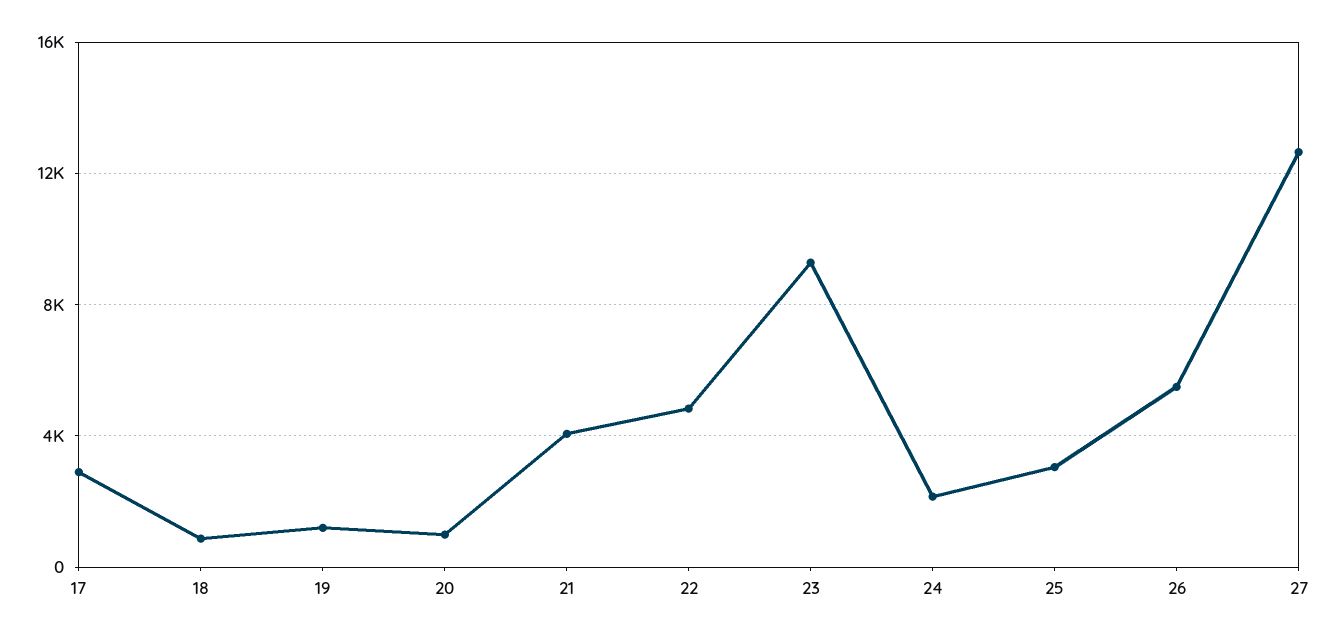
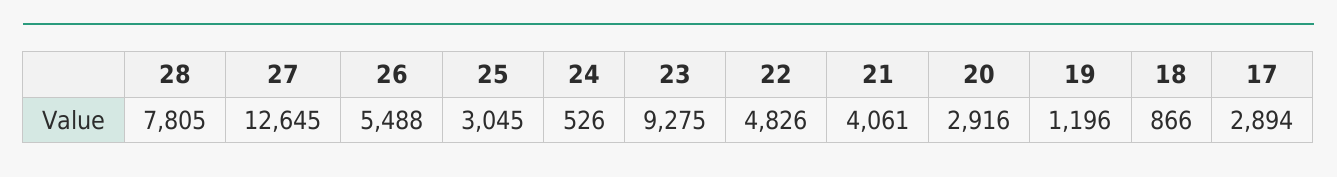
20: 1000 -> 2916
24: 2000 -> 526
28: none -> 7805

